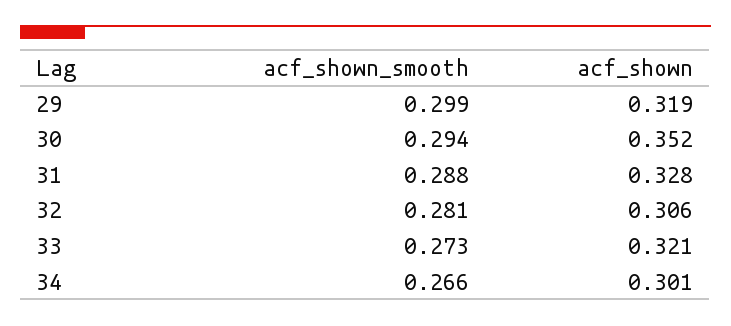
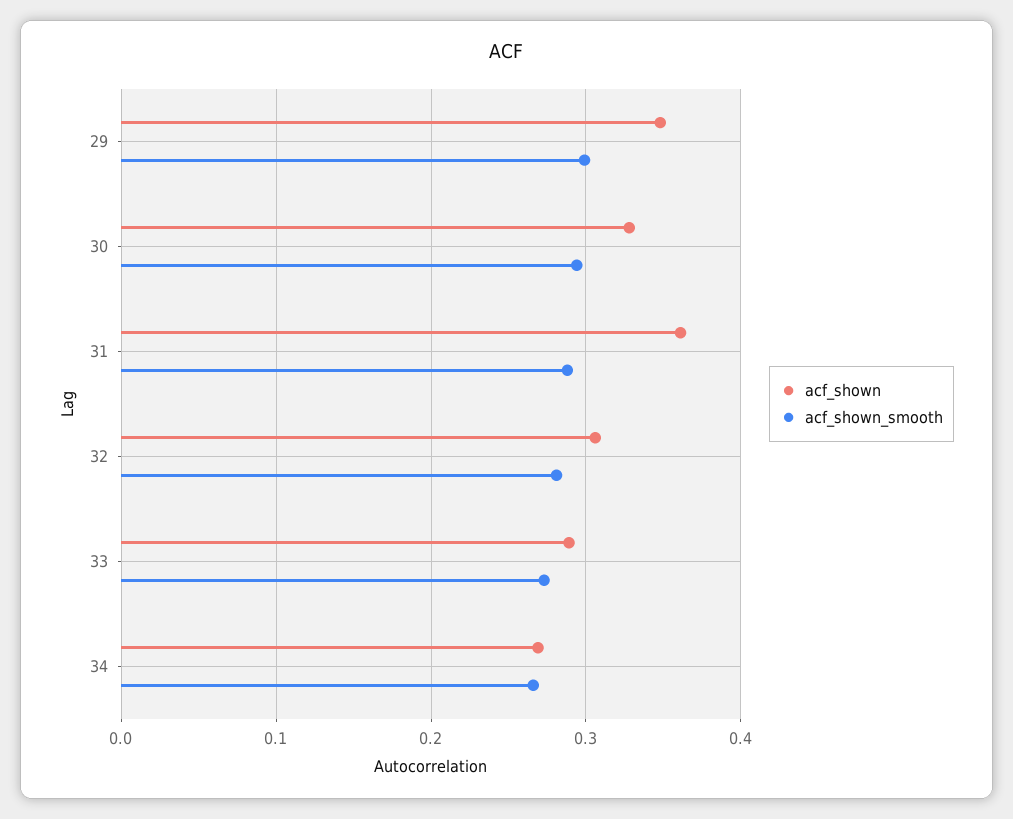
acf_shown, 29: 0.319 -> 0.35
acf_shown, 30: 0.352 -> 0.33
acf_shown, 31: 0.328 -> 0.36
acf_shown, 33: 0.321 -> 0.29
acf_shown, 34: 0.301 -> 0.27

